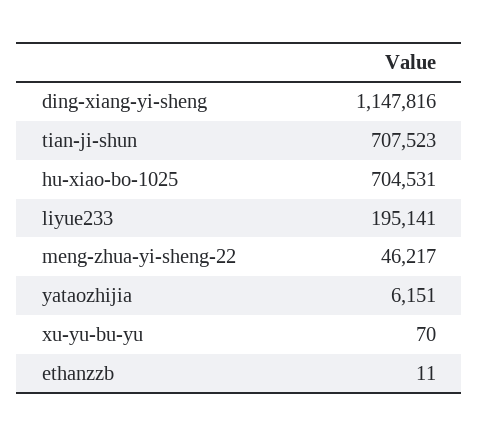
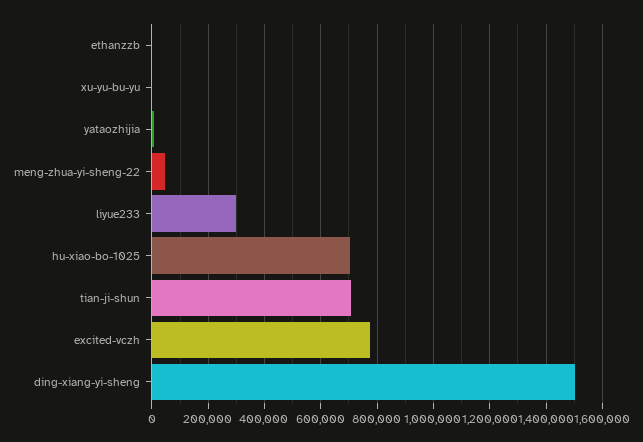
ding-xiang-yi-sheng: 1147816 -> 1500000
liyue233: 195141 -> 300000
excited-vczh: none -> 775000

